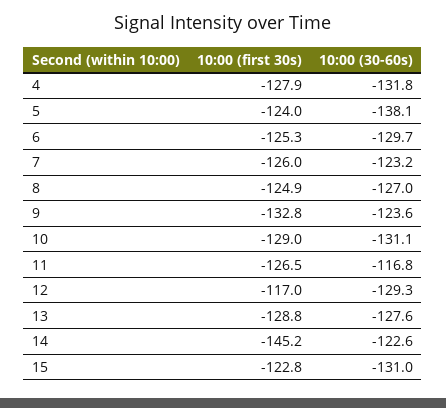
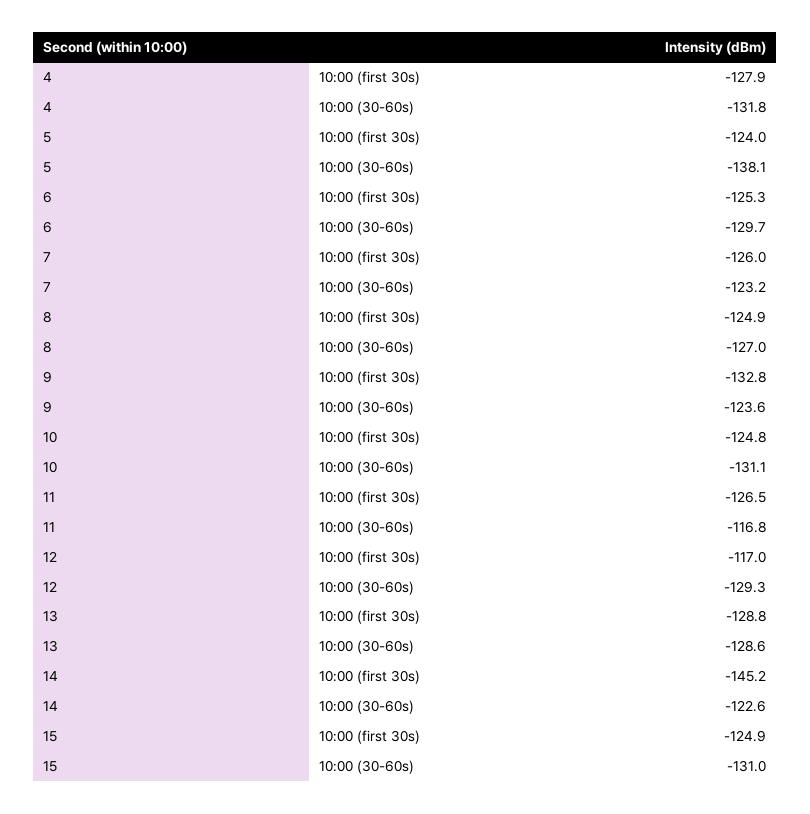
10:00 (first 30s), 10: -129 -> -124.8
10:00 (30-60s), 13: -127.6 -> -128.6
10:00 (first 30s), 15: -122.8 -> -124.9

